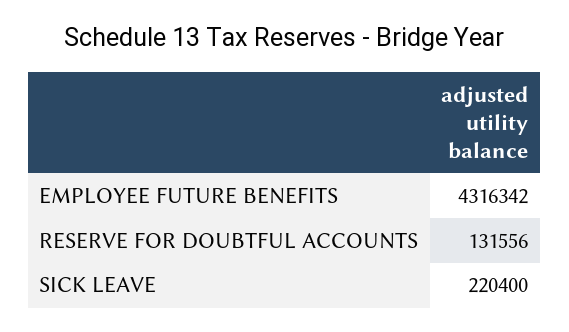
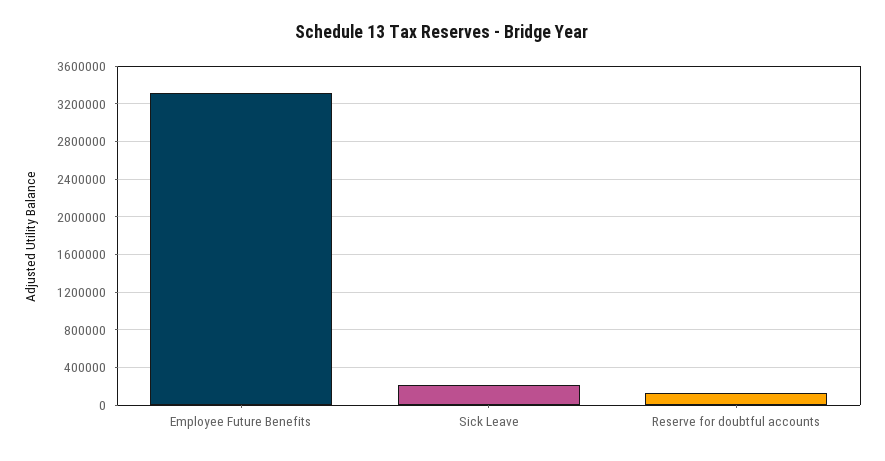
EMPLOYEE FUTURE BENEFITS: 4316342 -> 3300000

